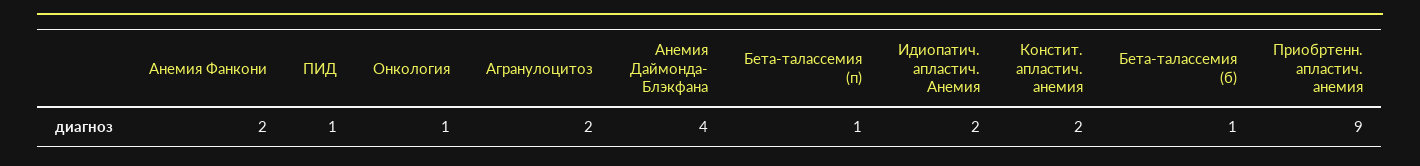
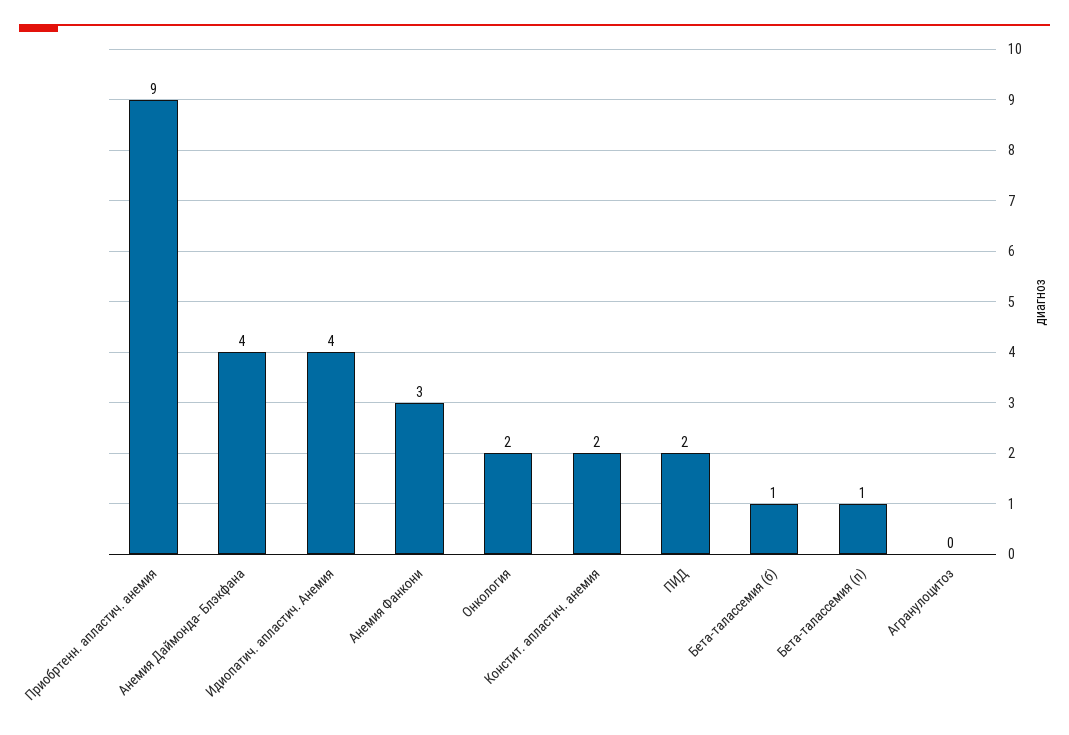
Анемия Фанкони: 2 -> 3
ПИД: 1 -> 2
Онкология: 1 -> 2
Агранулоцитоз: 2 -> 0
Идиопатич. апластич. Анемия: 2 -> 4

